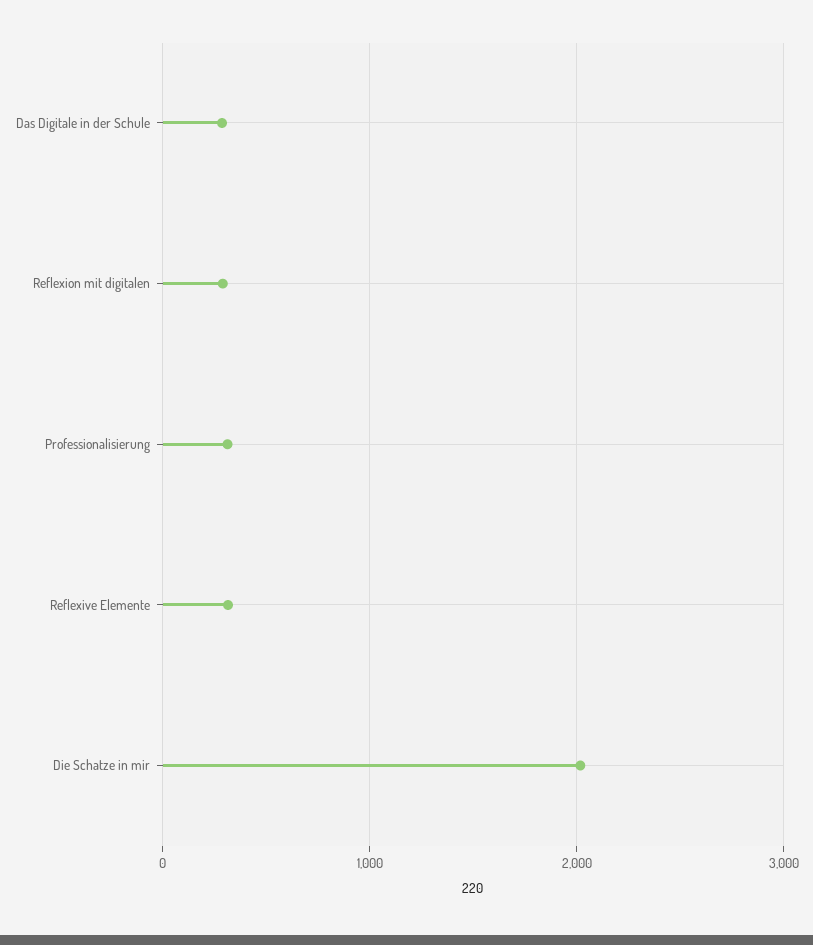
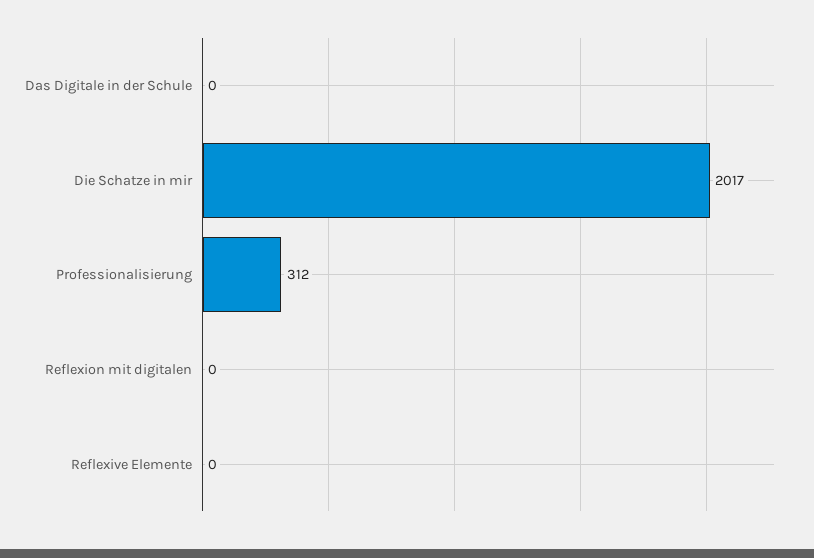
Das Digitale in der Schule: 300 -> 0
Reflexion mit digitalen: 300 -> 0
Reflexive Elemente: 300 -> 0

